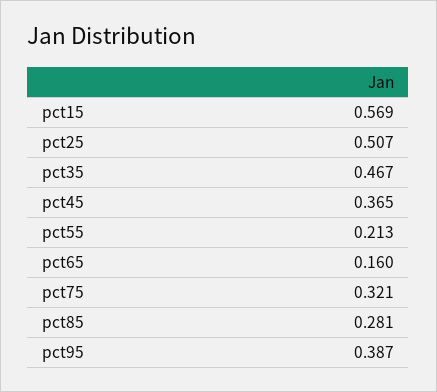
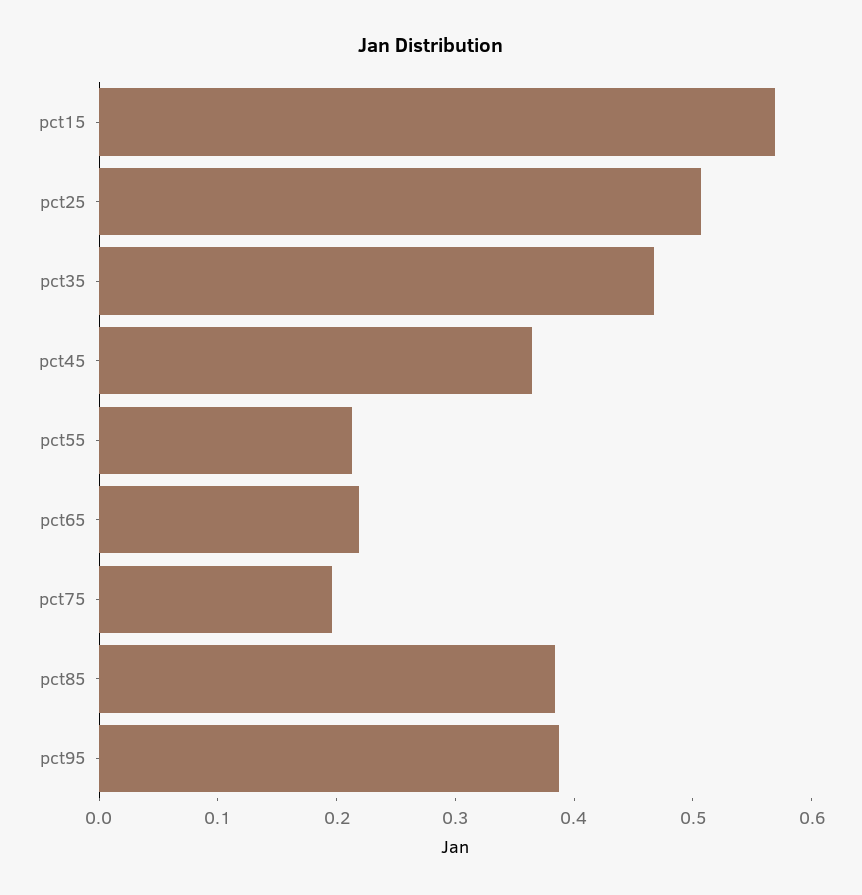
pct65: 0.16 -> 0.22
pct75: 0.321 -> 0.2
pct85: 0.281 -> 0.38

